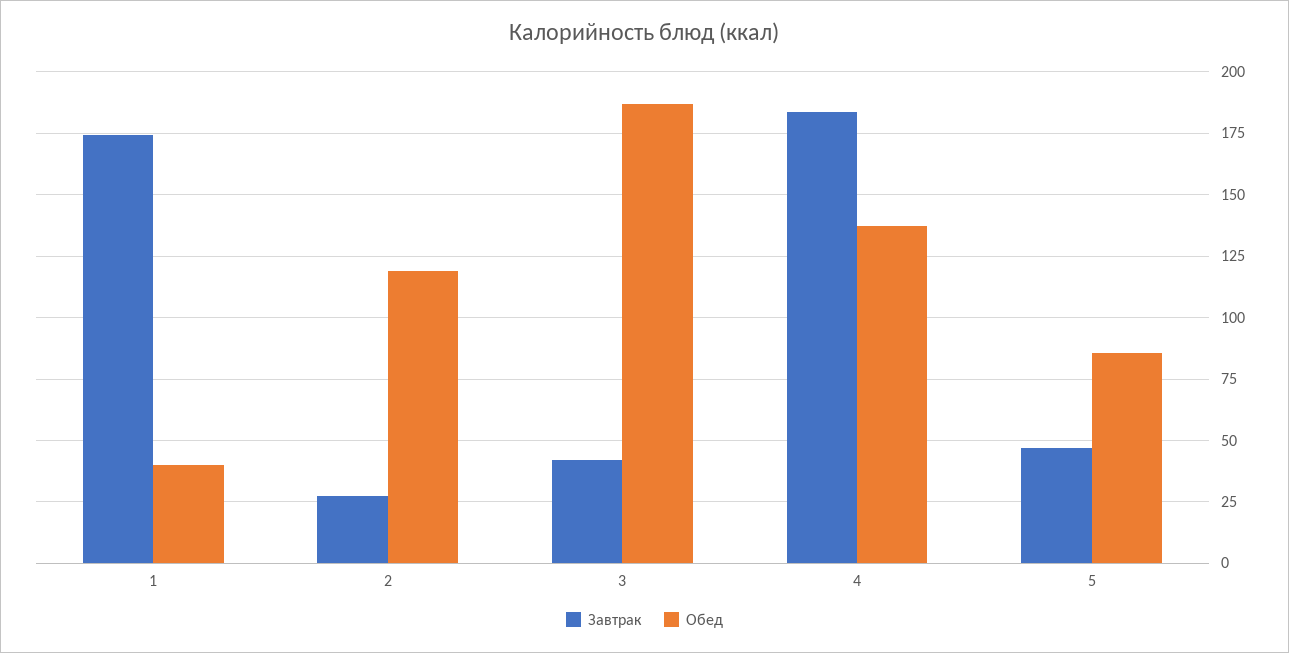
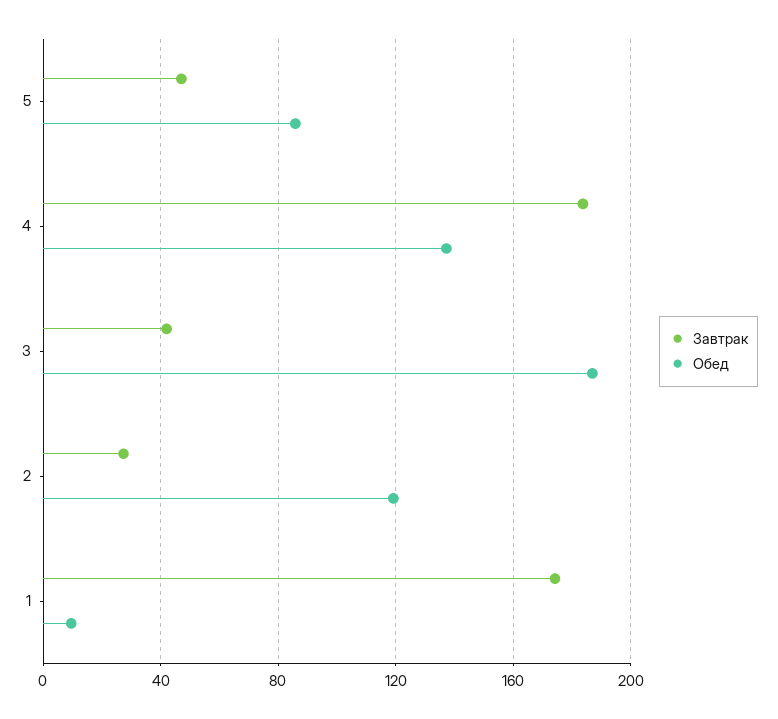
Обед, 1: 40 -> 10

